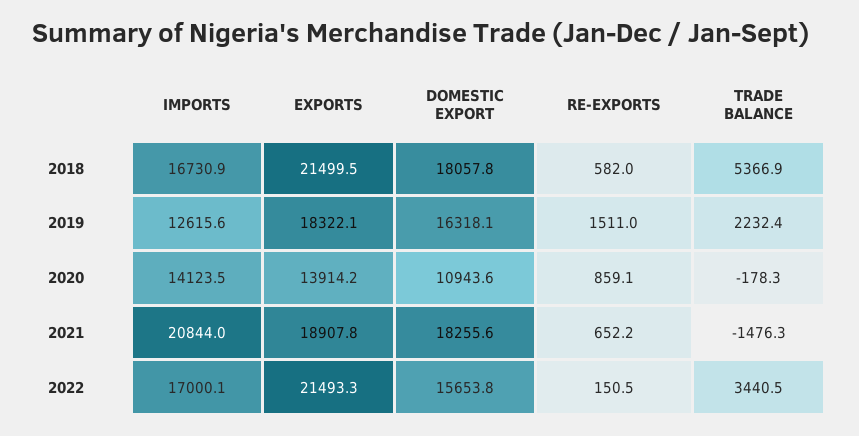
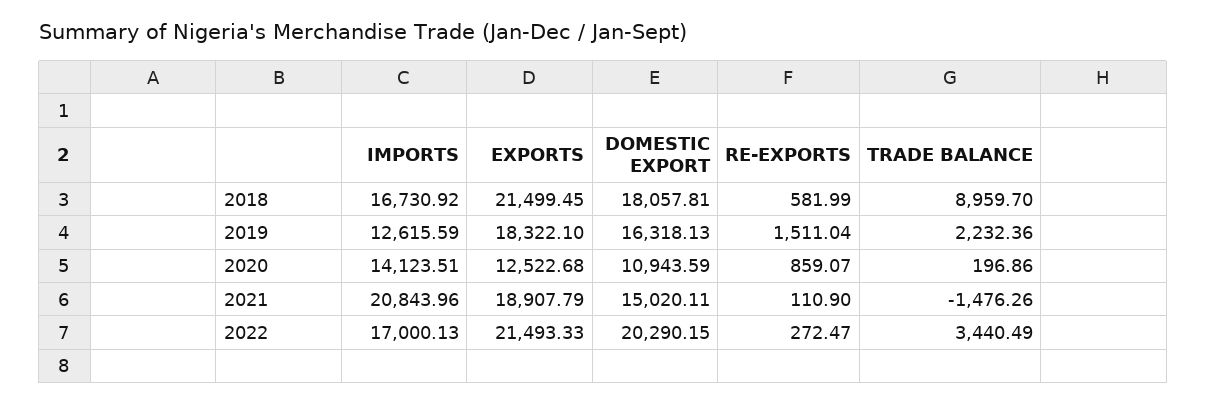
TRADE BALANCE, 2018: 5366.9 -> 8959.7
EXPORTS, 2020: 13914.2 -> 12522.68
TRADE BALANCE, 2020: -178.3 -> 196.86
DOMESTIC EXPORT, 2021: 18255.6 -> 15020.11
RE-EXPORTS, 2021: 652.2 -> 110.9
DOMESTIC EXPORT, 2022: 15653.8 -> 20290.15
RE-EXPORTS, 2022: 150.5 -> 272.47

